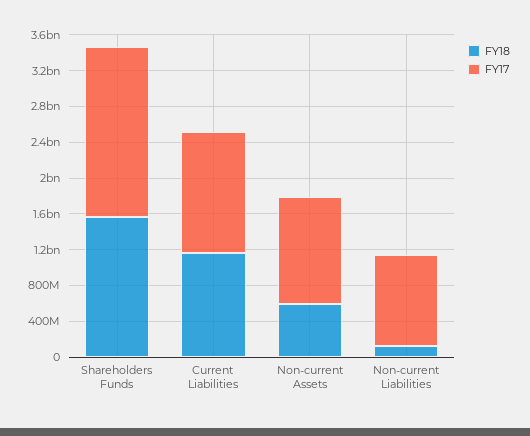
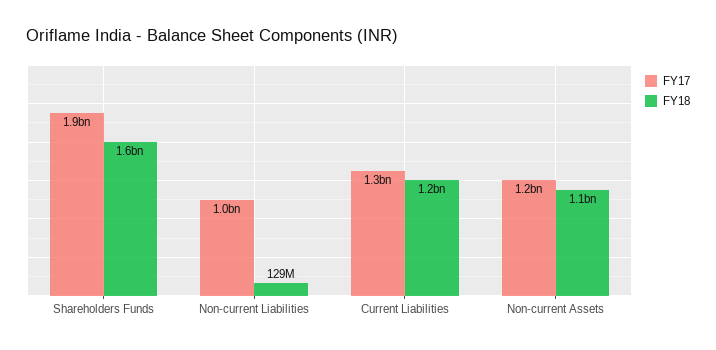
FY18, Non-current Assets: 600000000 -> 1100000000

